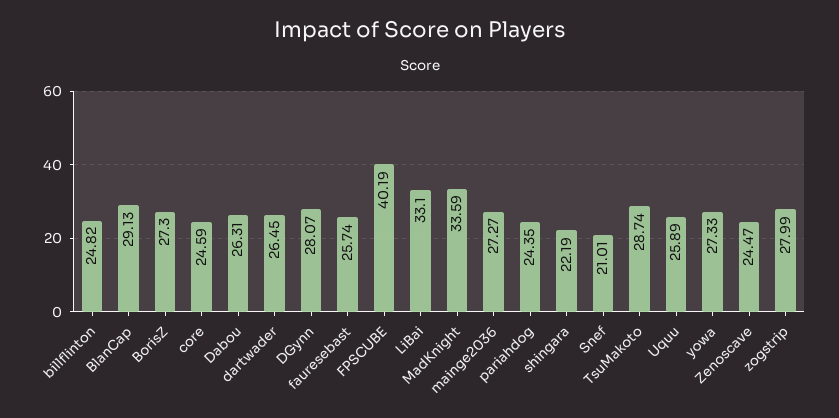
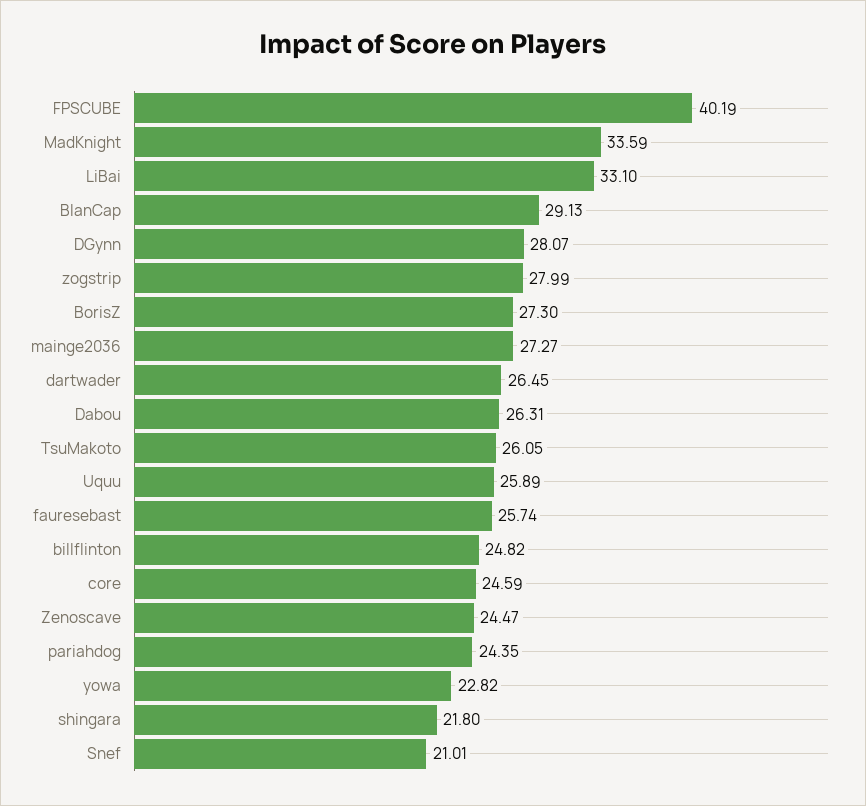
shingara: 22.19 -> 21.8
TsuMakoto: 28.74 -> 26.05
yowa: 27.33 -> 22.82

